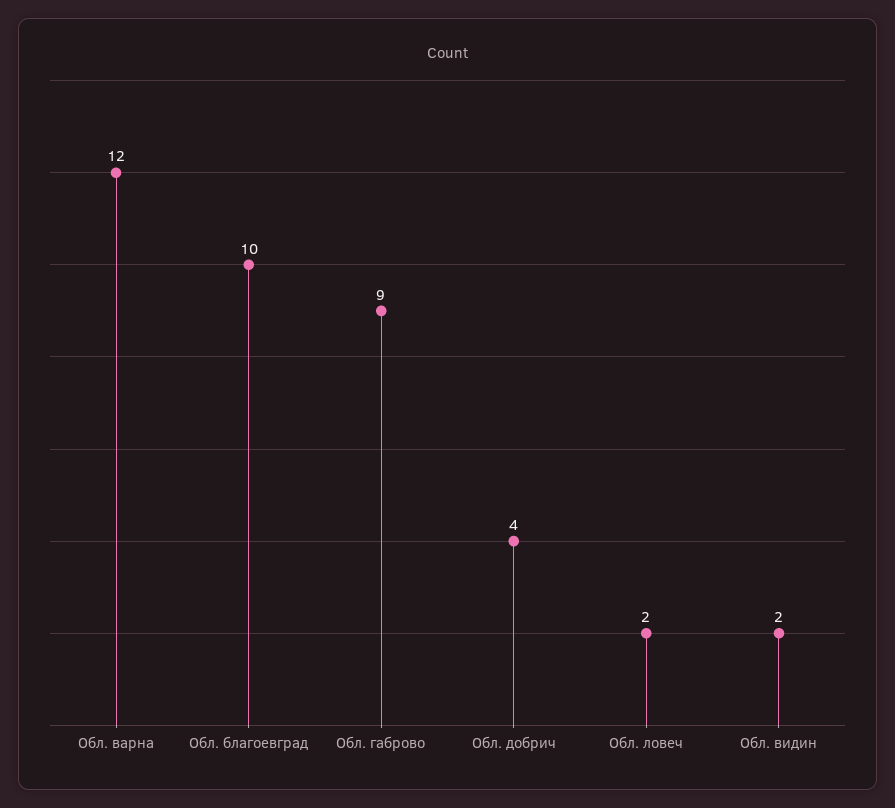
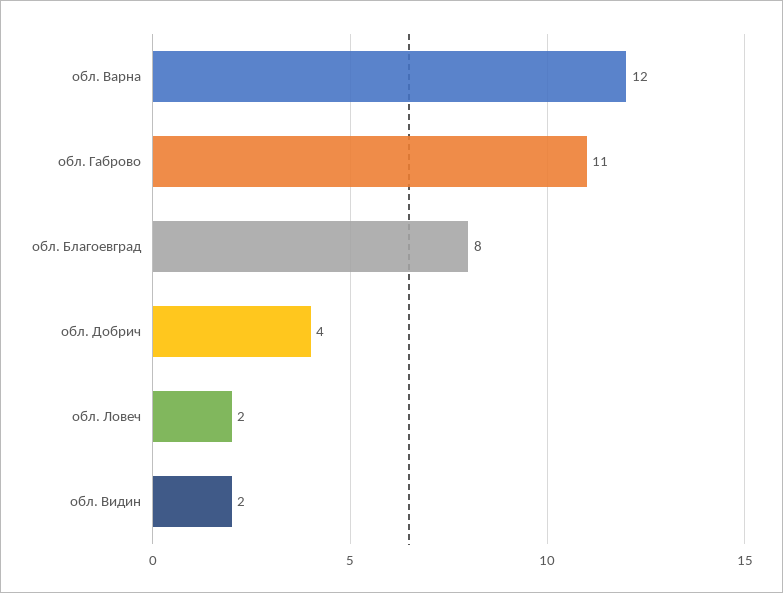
Обл. благоевград: 10 -> 8
Обл. габрово: 9 -> 11

